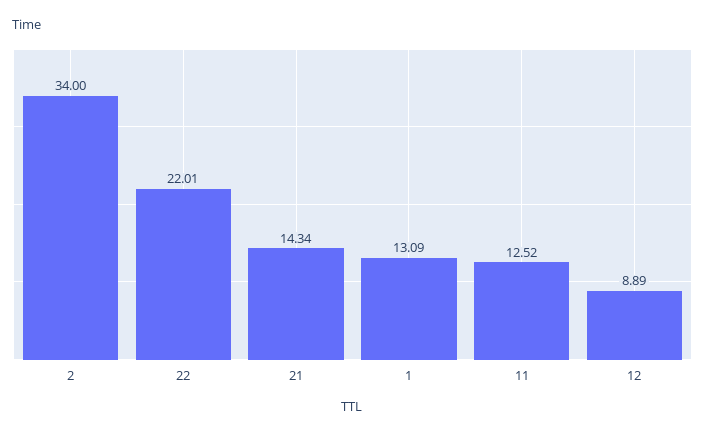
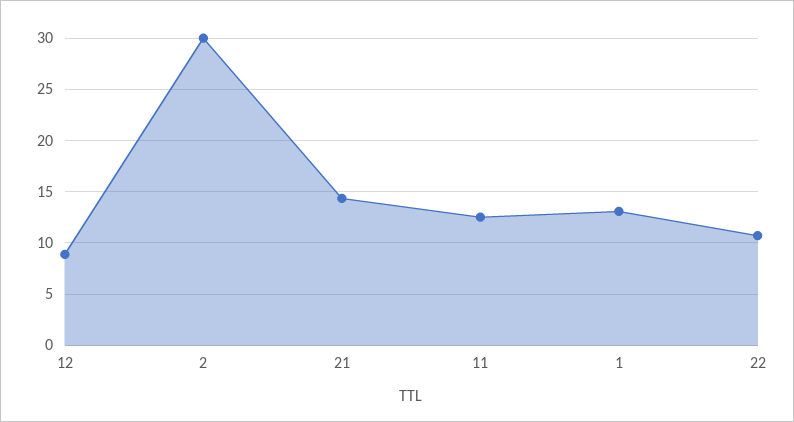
2: 34 -> 30
22: 22.01 -> 11

